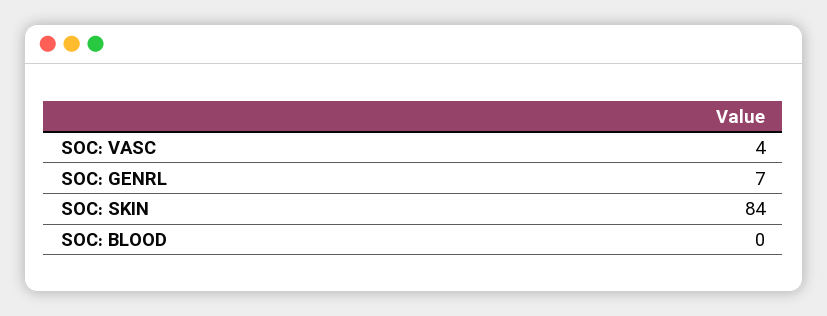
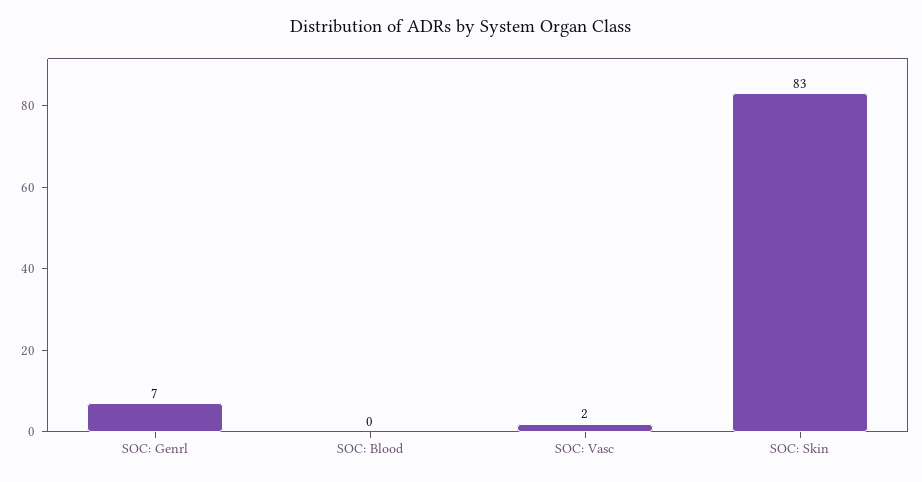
SOC: VASC: 4 -> 2
SOC: SKIN: 84 -> 83

